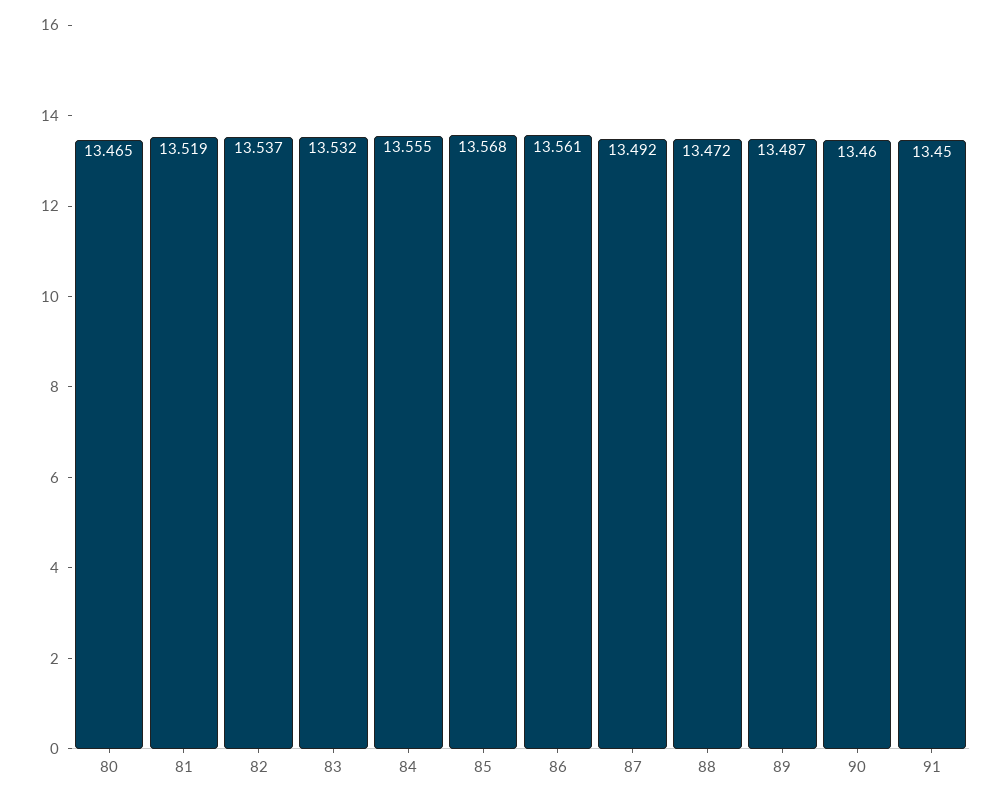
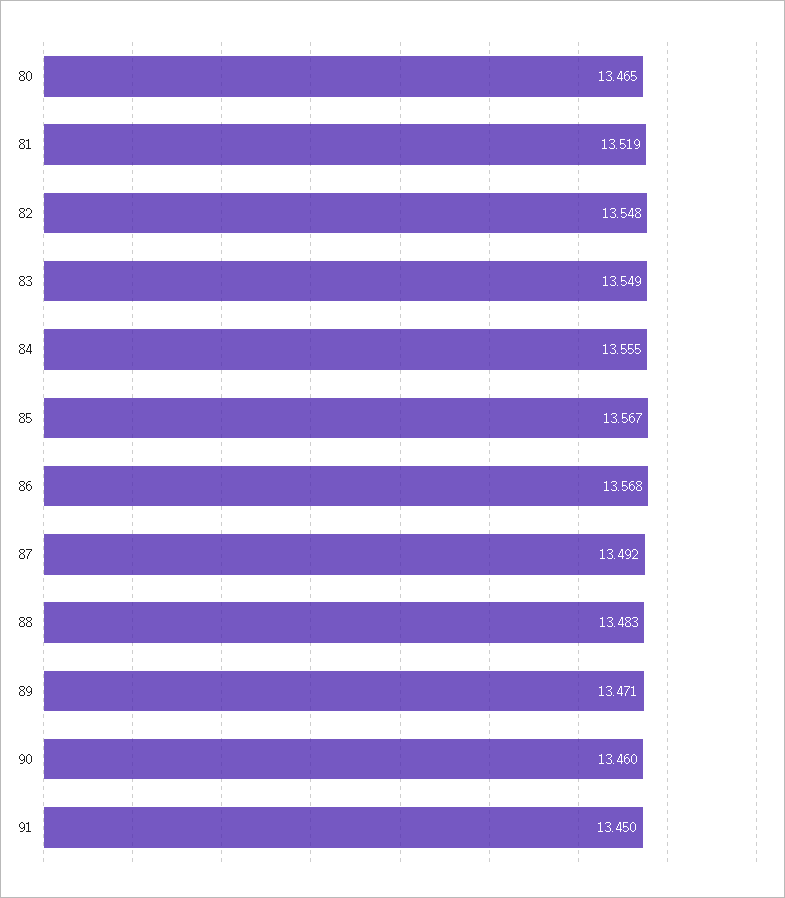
82: 13.537 -> 13.548
83: 13.532 -> 13.549
85: 13.568 -> 13.567
86: 13.561 -> 13.568
88: 13.472 -> 13.483
89: 13.487 -> 13.471

